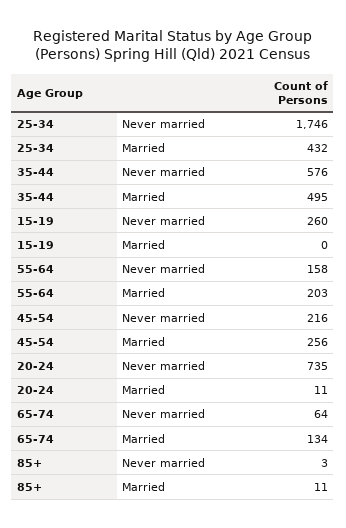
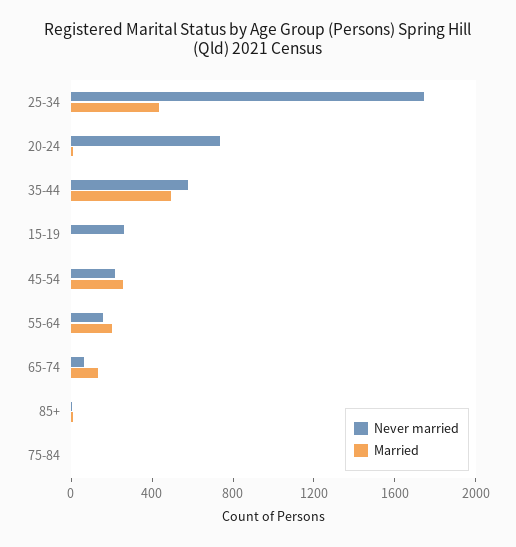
Never married, 75-84: none -> 0
Married, 75-84: none -> 0

